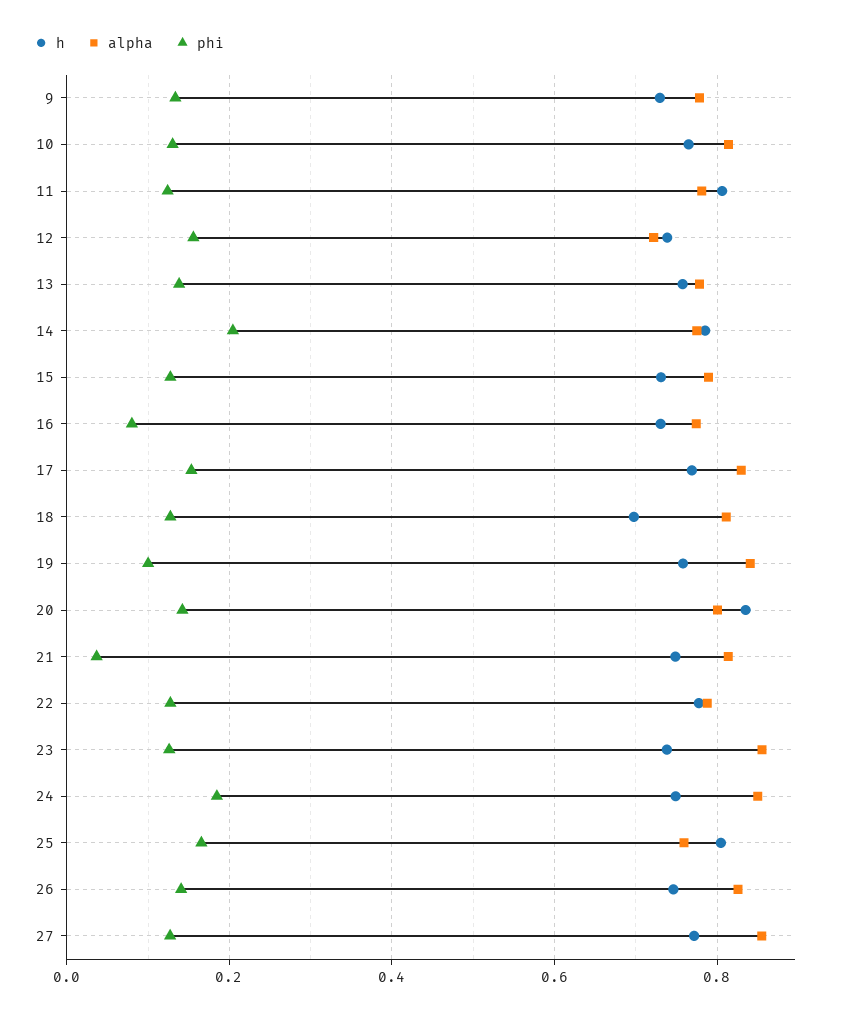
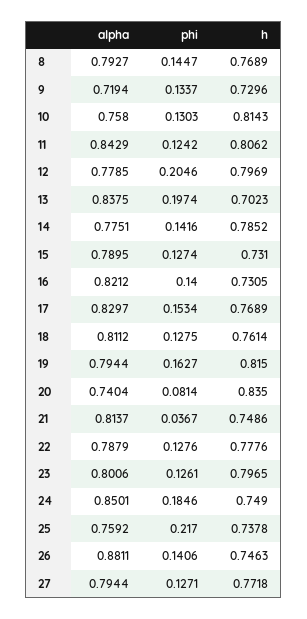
alpha, 9: 0.78 -> 0.7194
h, 10: 0.76 -> 0.8143
alpha, 10: 0.82 -> 0.758
alpha, 11: 0.78 -> 0.8429
h, 12: 0.74 -> 0.7969
alpha, 12: 0.72 -> 0.7785
phi, 12: 0.16 -> 0.2046
h, 13: 0.76 -> 0.7023
alpha, 13: 0.78 -> 0.8375
phi, 13: 0.14 -> 0.1974
phi, 14: 0.2 -> 0.1416
alpha, 16: 0.78 -> 0.8212
phi, 16: 0.08 -> 0.14
h, 18: 0.7 -> 0.7614
h, 19: 0.76 -> 0.815
alpha, 19: 0.84 -> 0.7944
phi, 19: 0.1 -> 0.1627
alpha, 20: 0.8 -> 0.7404
phi, 20: 0.14 -> 0.0814
h, 23: 0.74 -> 0.7965
alpha, 23: 0.86 -> 0.8006
h, 25: 0.8 -> 0.7378
phi, 25: 0.16 -> 0.217
alpha, 26: 0.82 -> 0.8811
alpha, 27: 0.86 -> 0.7944
alpha, 8: none -> 0.7927
phi, 8: none -> 0.1447
h, 8: none -> 0.7689

